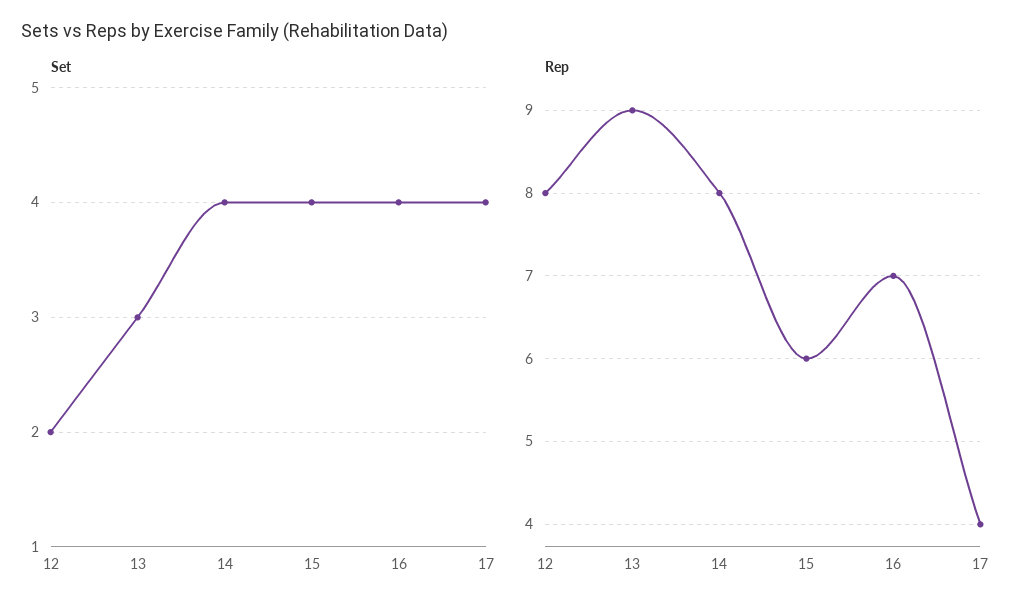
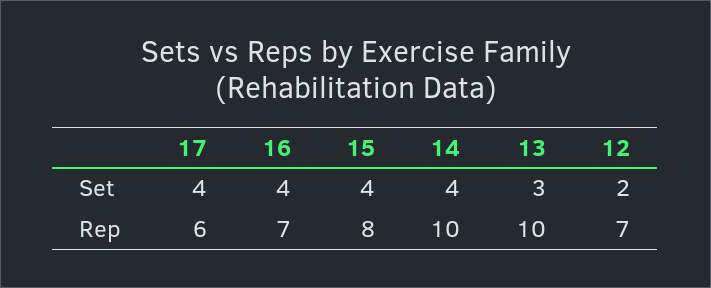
Rep, 12: 8 -> 7
Rep, 13: 9 -> 10
Rep, 14: 8 -> 10
Rep, 15: 6 -> 8
Rep, 17: 4 -> 6

